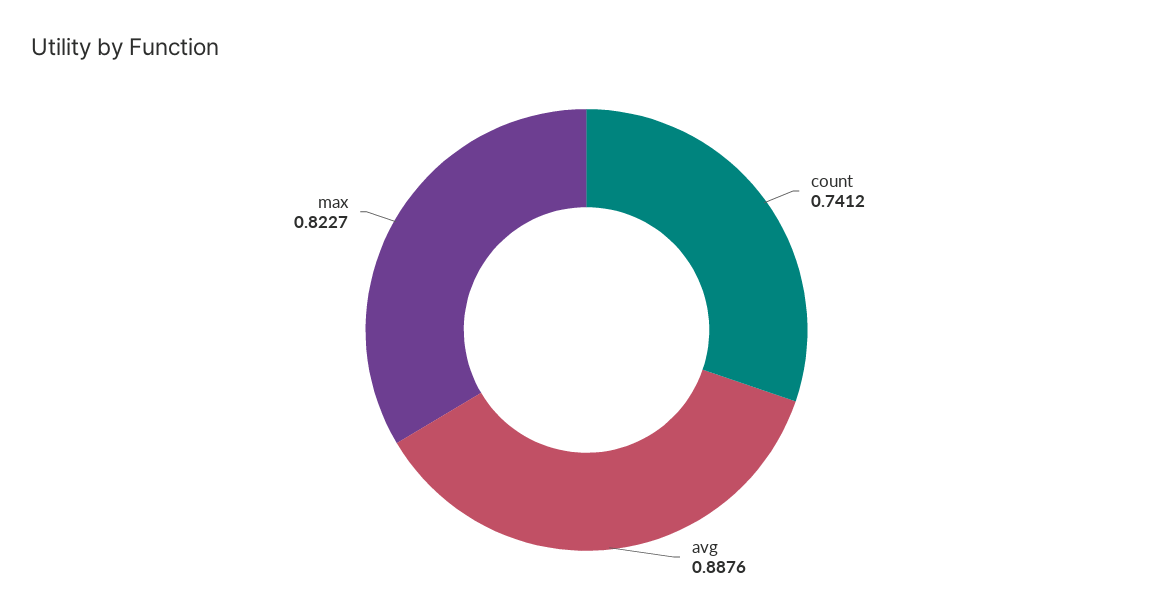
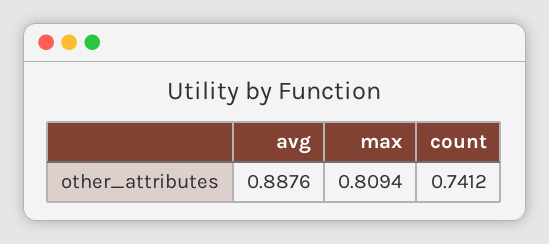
max: 0.8227 -> 0.8094

